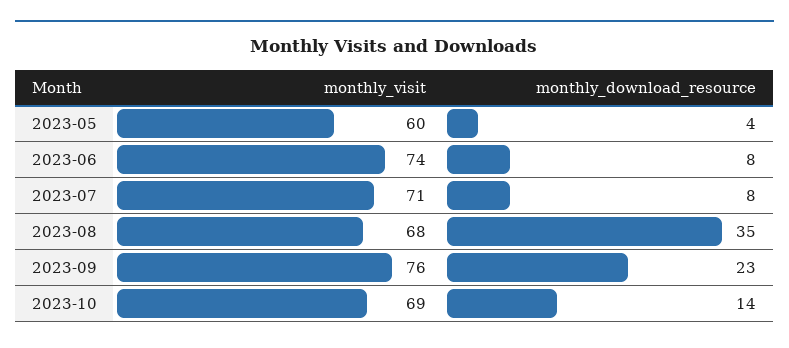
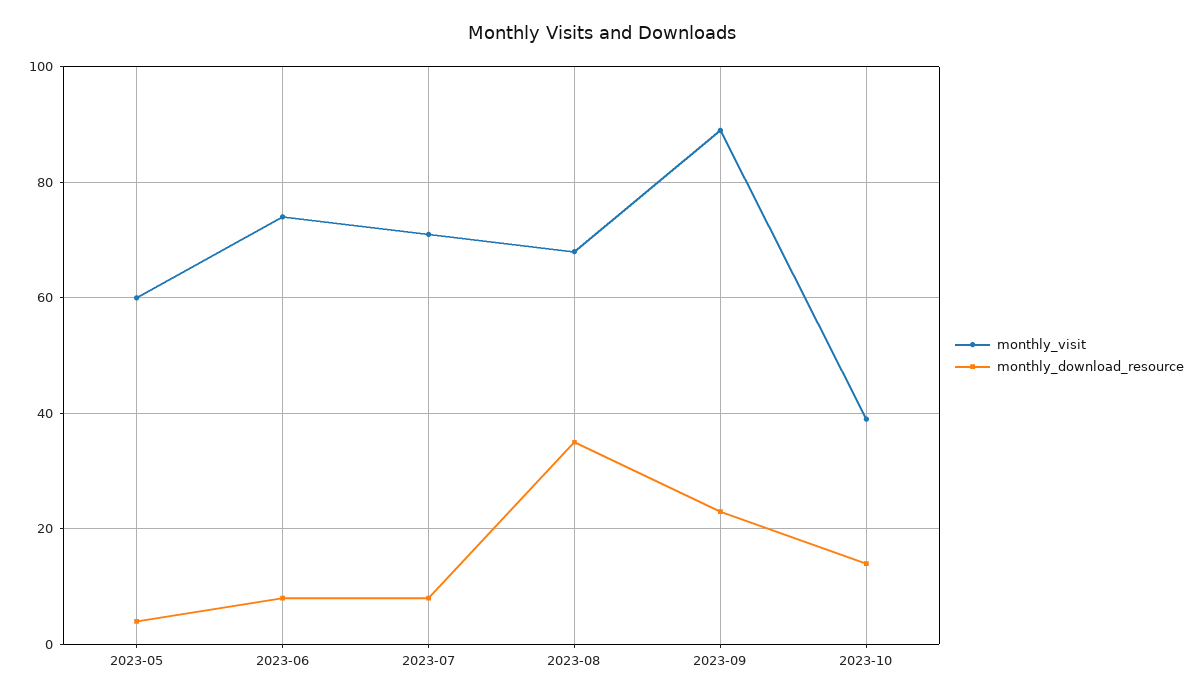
monthly_visit, 2023-09: 76 -> 90
monthly_visit, 2023-10: 69 -> 40

